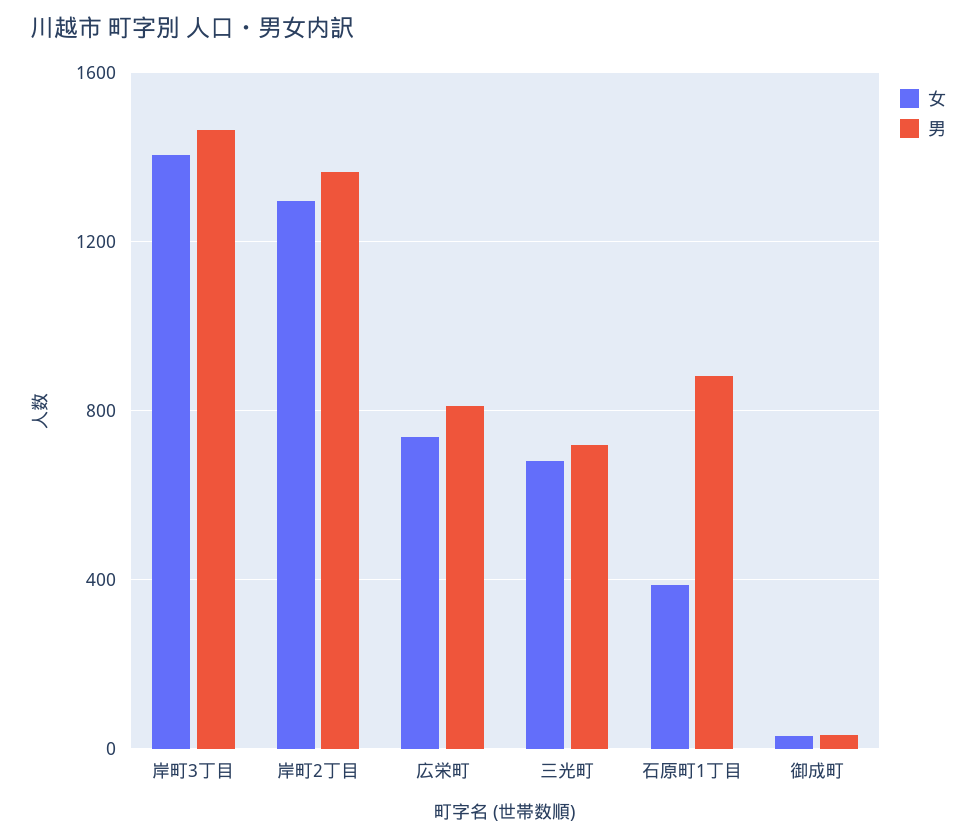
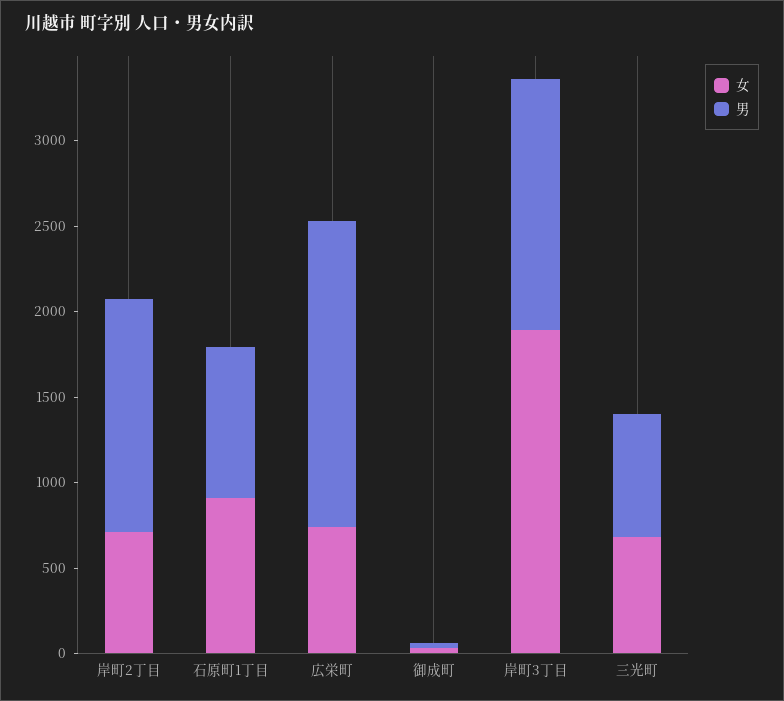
女, 岸町3丁目: 1400 -> 1900
女, 岸町2丁目: 1300 -> 700
男, 広栄町: 800 -> 1800
女, 石原町1丁目: 400 -> 900

